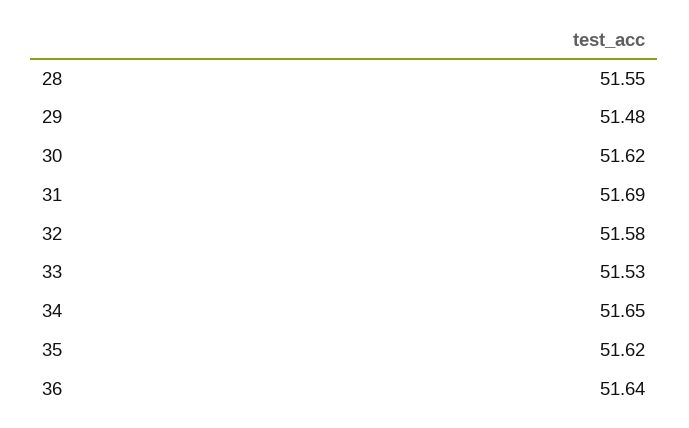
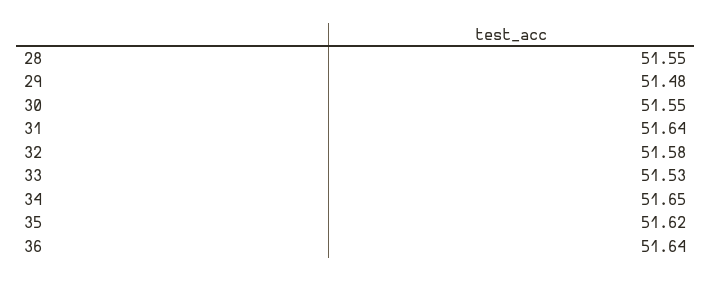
30: 51.62 -> 51.55
31: 51.69 -> 51.64

